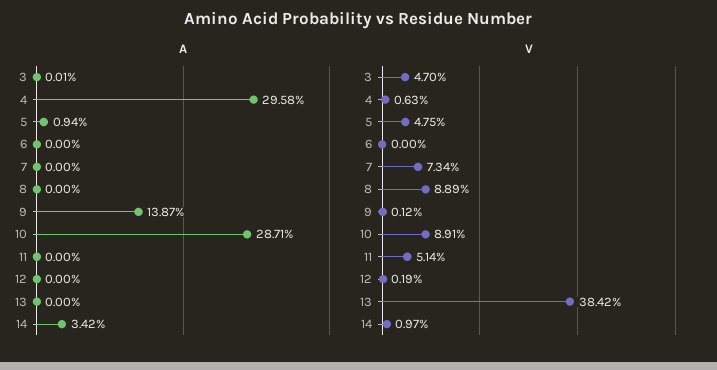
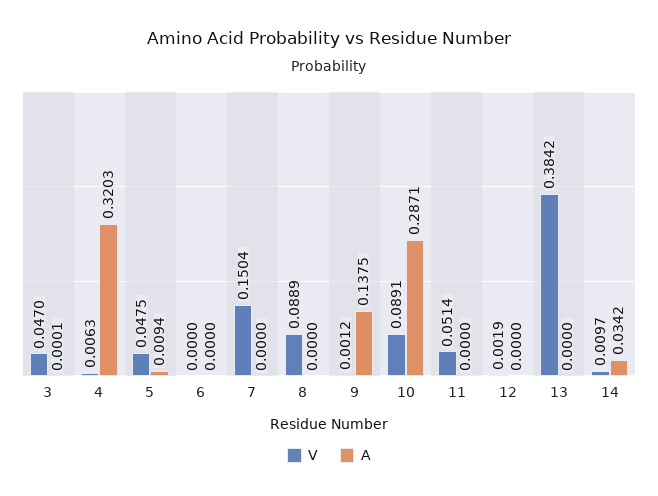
A, 4: 0.2958 -> 0.3203
A, 9: 0.1387 -> 0.1375
V, 7: 0.0734 -> 0.1504

